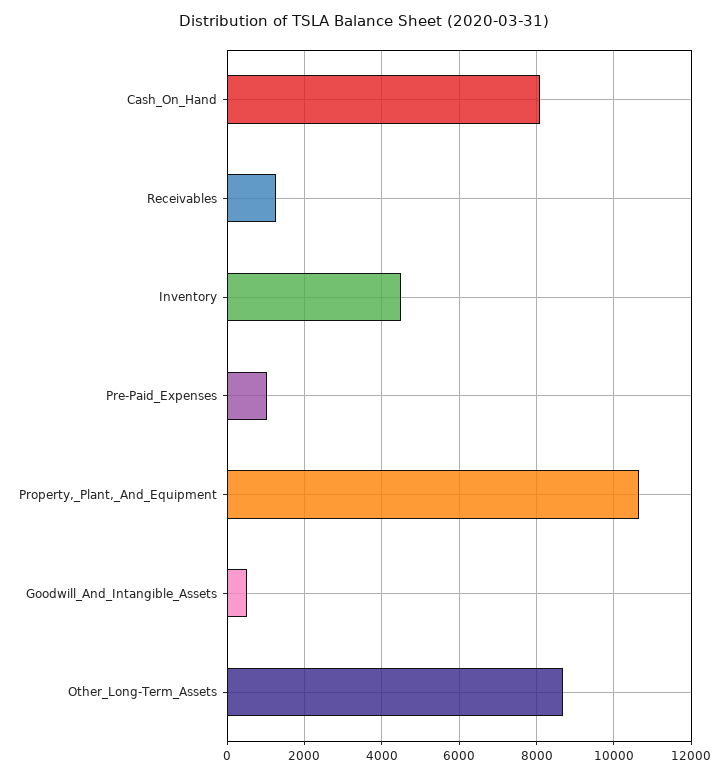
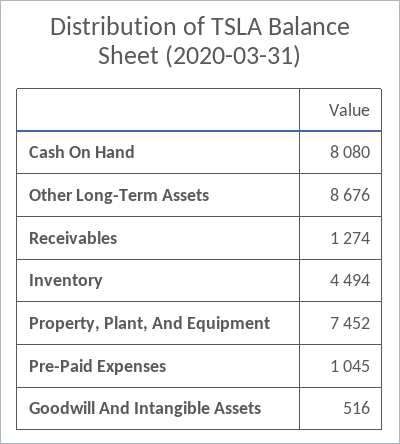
Property,_Plant,_And_Equipment: 10600 -> 7452

